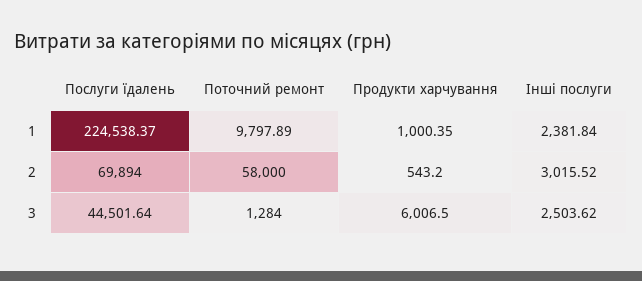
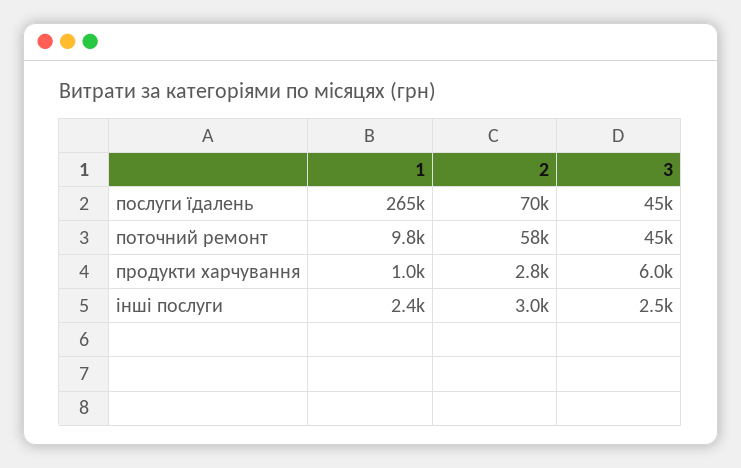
Послуги їдалень, 1: 224538.37 -> 265000
Продукти харчування, 2: 543.2 -> 2800
Поточний ремонт, 3: 1284 -> 45000

